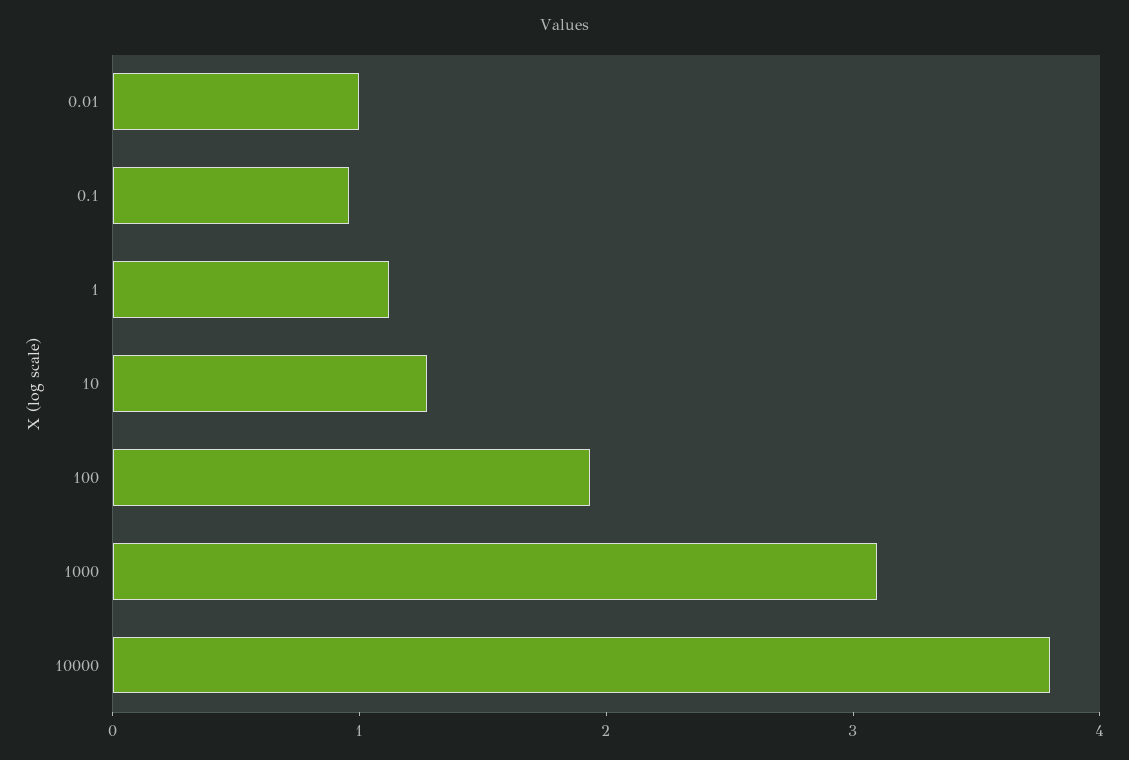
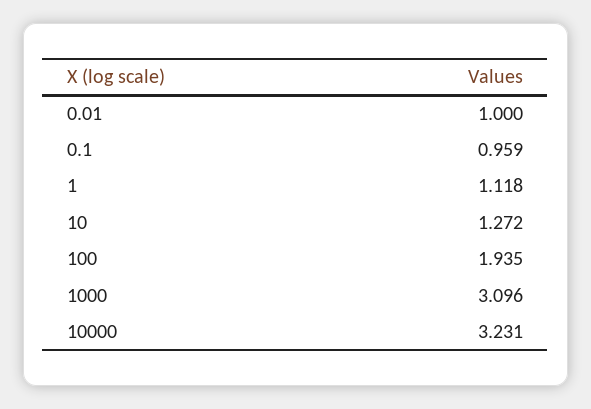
10000: 3.8 -> 3.231

